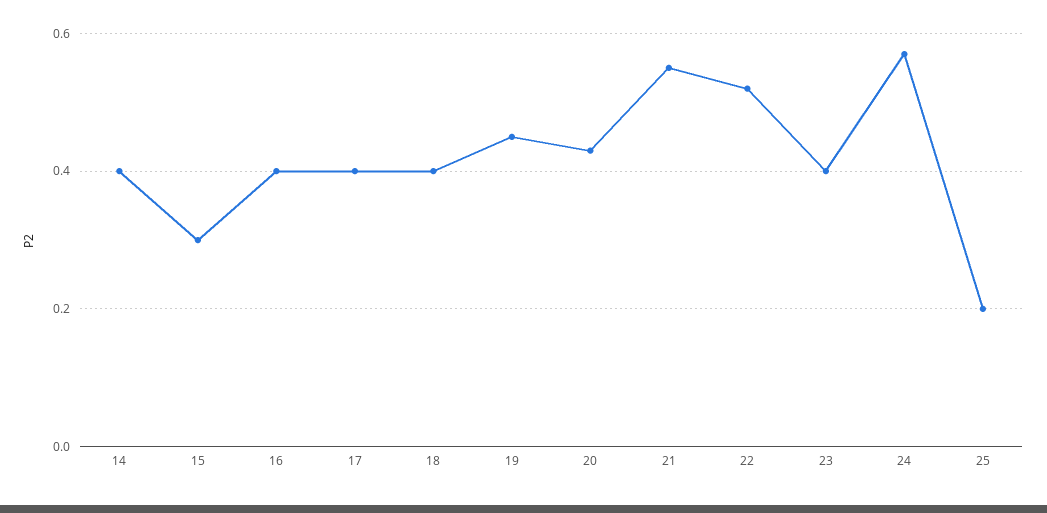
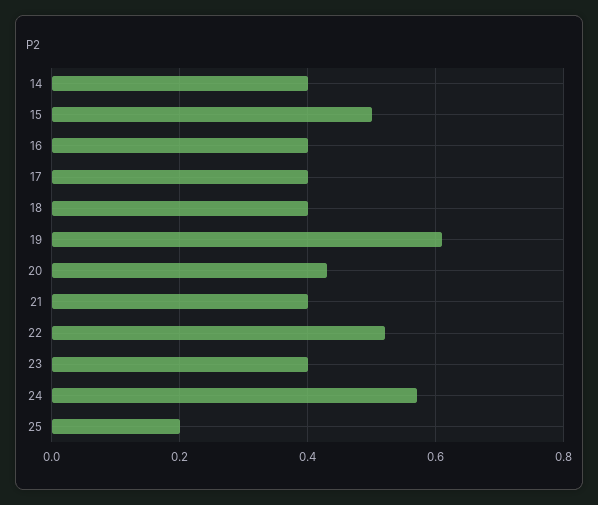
15: 0.3 -> 0.5
19: 0.45 -> 0.6
21: 0.55 -> 0.4

